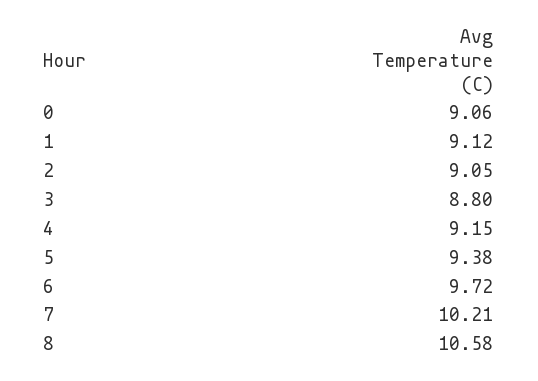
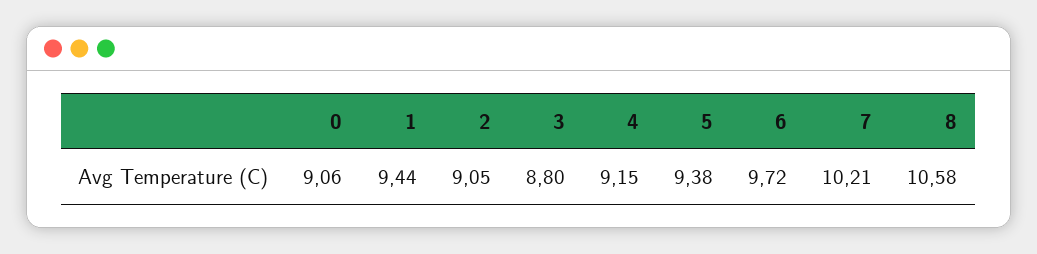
1: 9.12 -> 9.44

